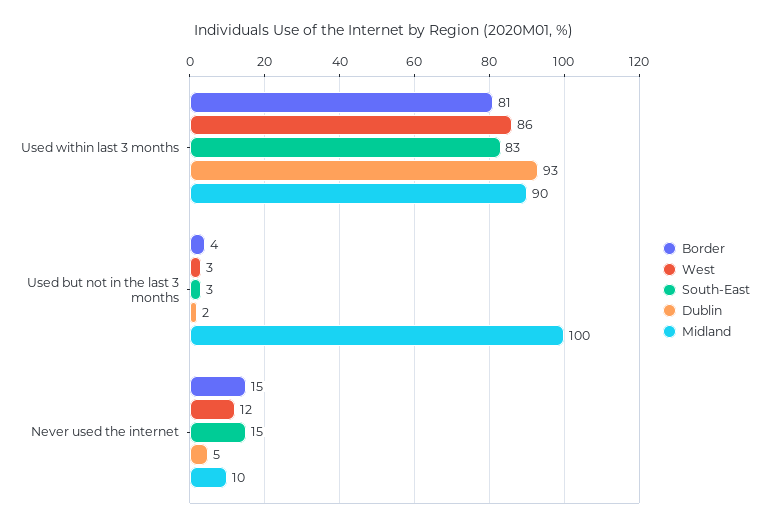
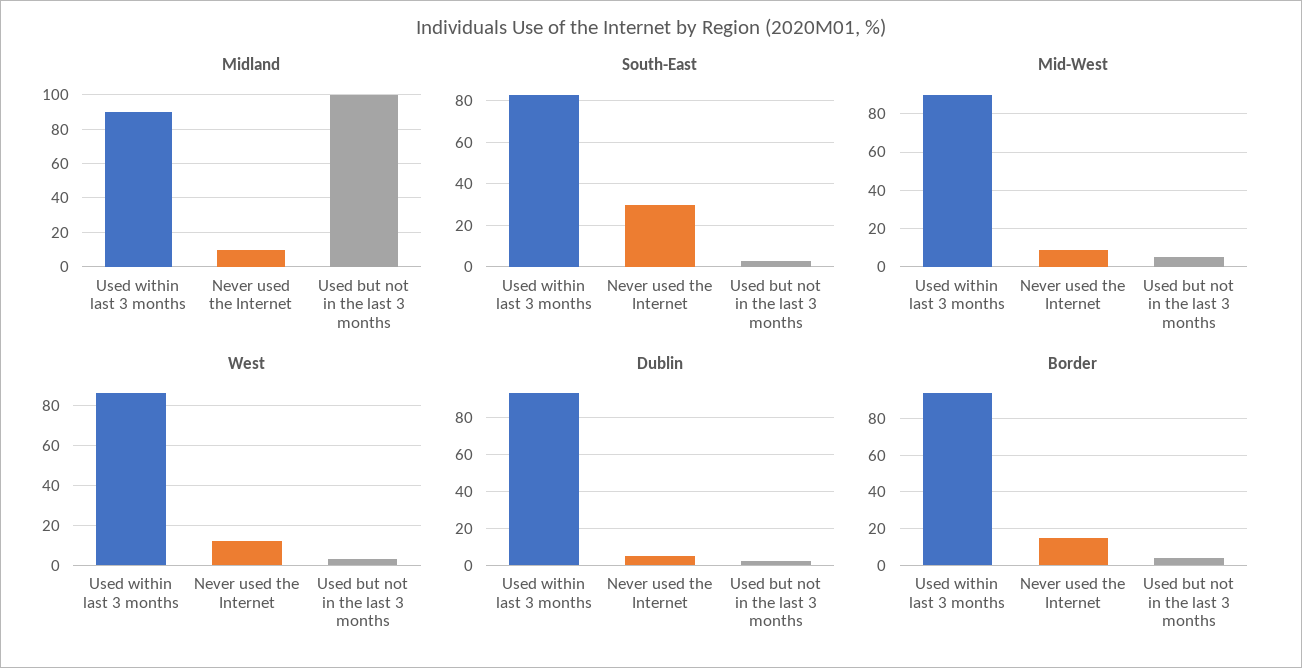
Border, Used within last 3 months: 81 -> 95
South-East, Never used the internet: 15 -> 30
Mid-West, Used within last 3 months: none -> 90
Mid-West, Never used the internet: none -> 10
Mid-West, Used but not in the last 3 months: none -> 5

